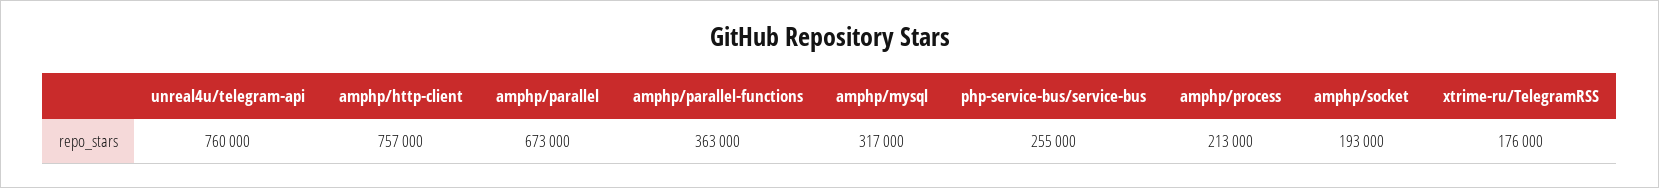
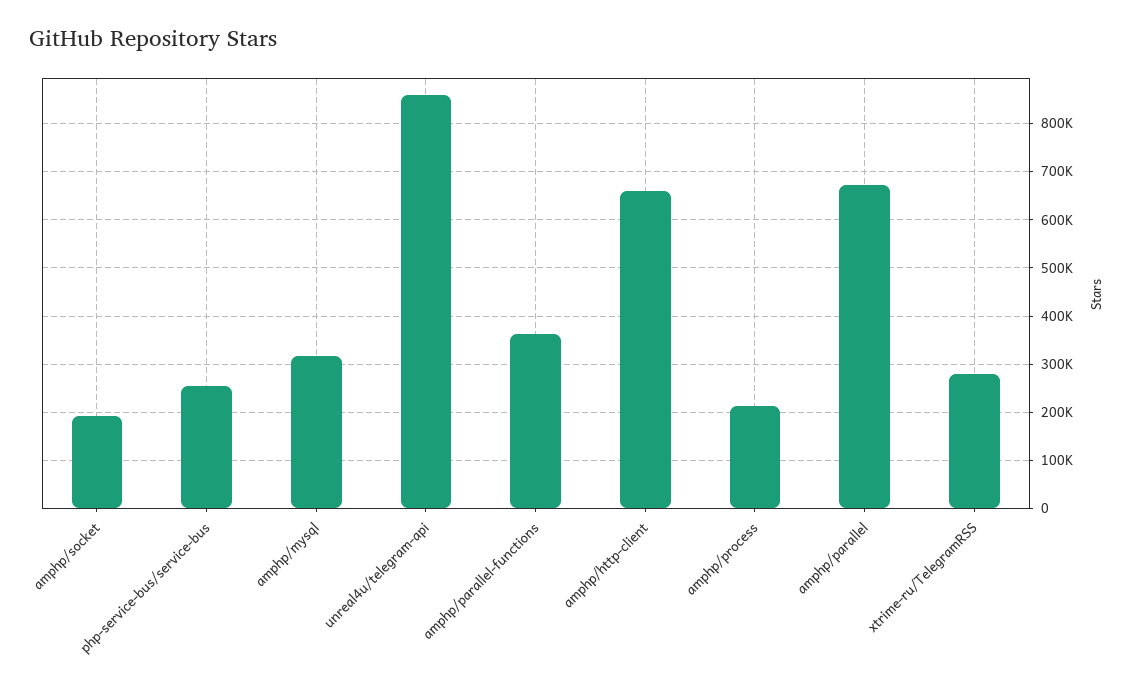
unreal4u/telegram-api: 760000 -> 860000
amphp/http-client: 757000 -> 660000
xtrime-ru/TelegramRSS: 176000 -> 280000

